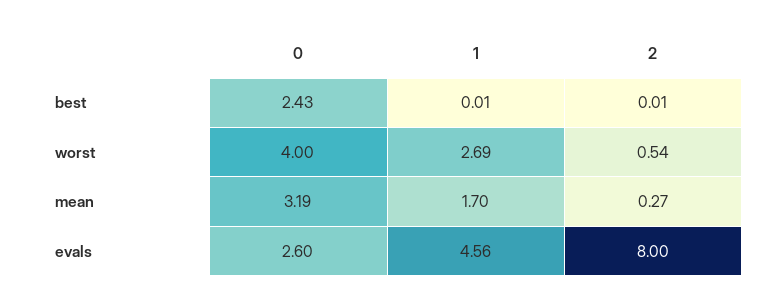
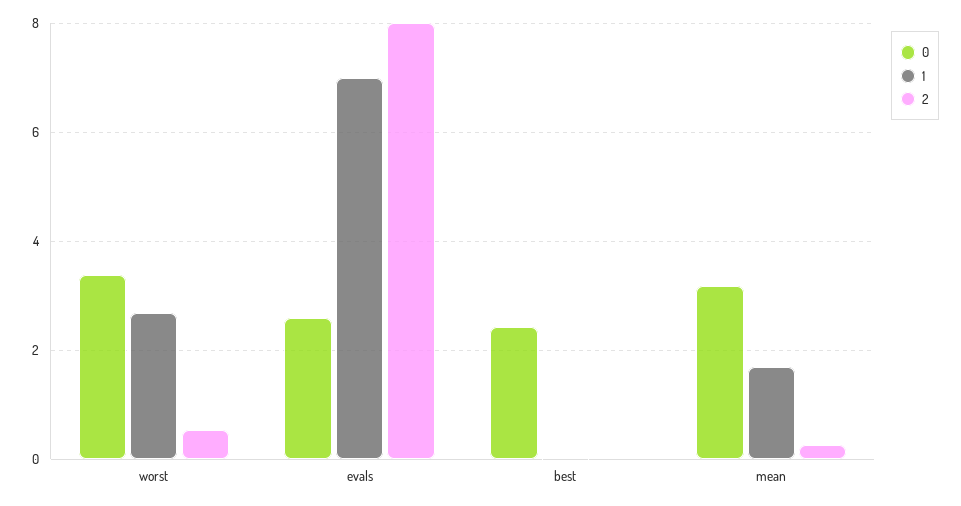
0, worst: 4 -> 3.4
1, evals: 4.56 -> 7

